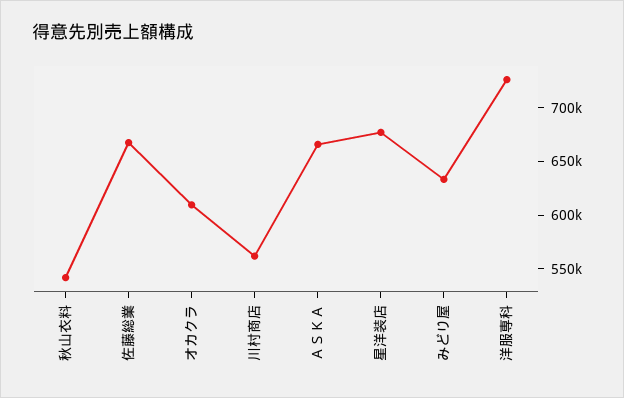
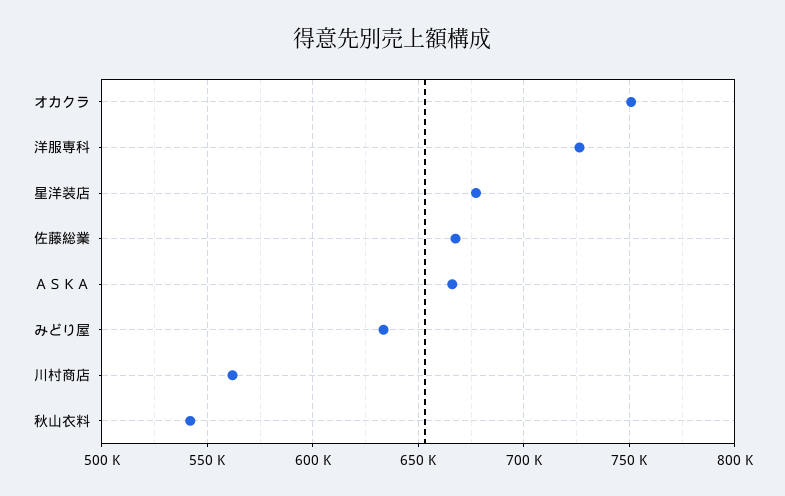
オカクラ: 610000 -> 750000

